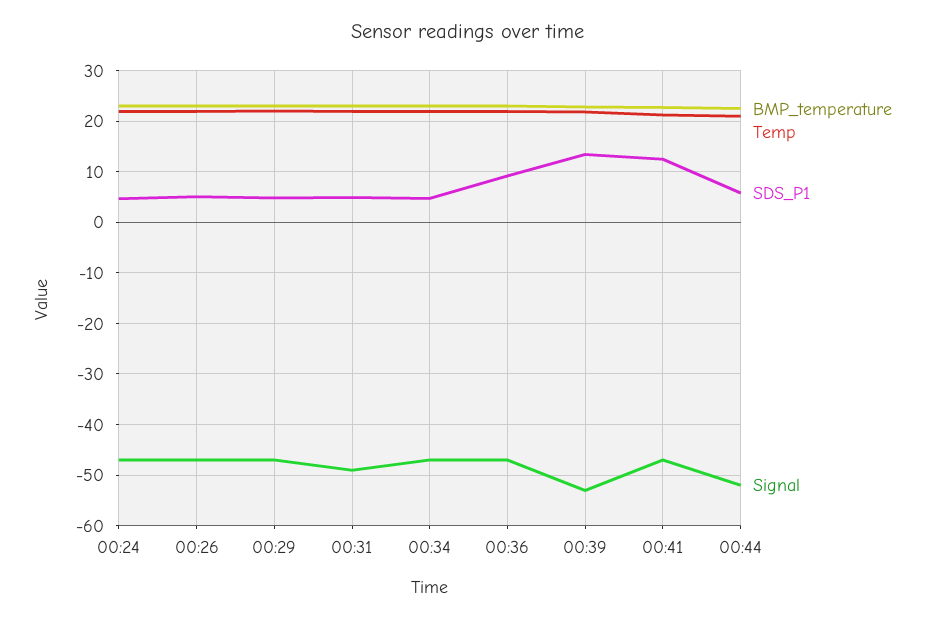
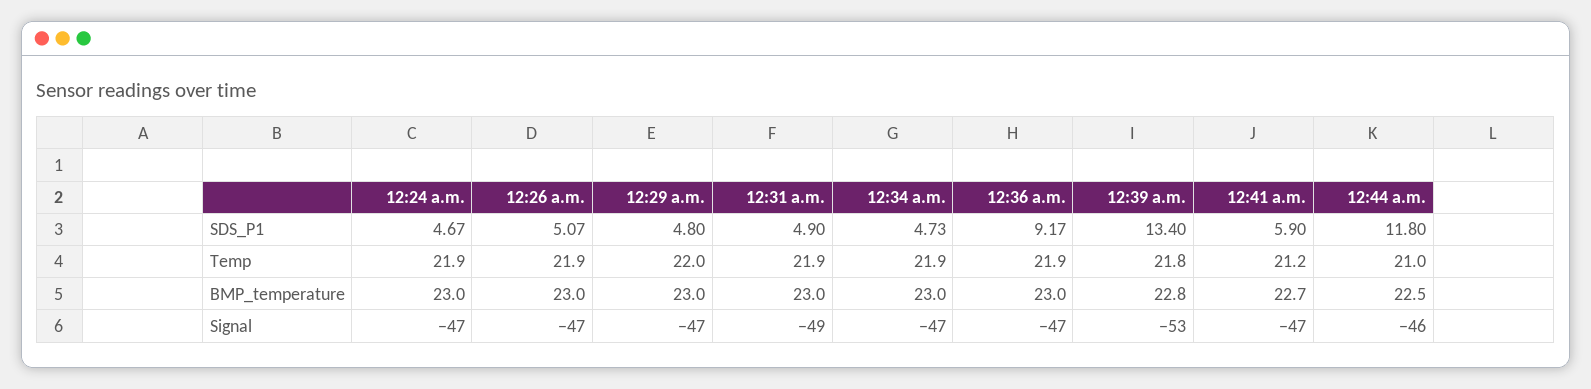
SDS_P1, 00:41: 12 -> 5.9
SDS_P1, 00:44: 6 -> 11.8
Signal, 00:44: -52 -> -46

